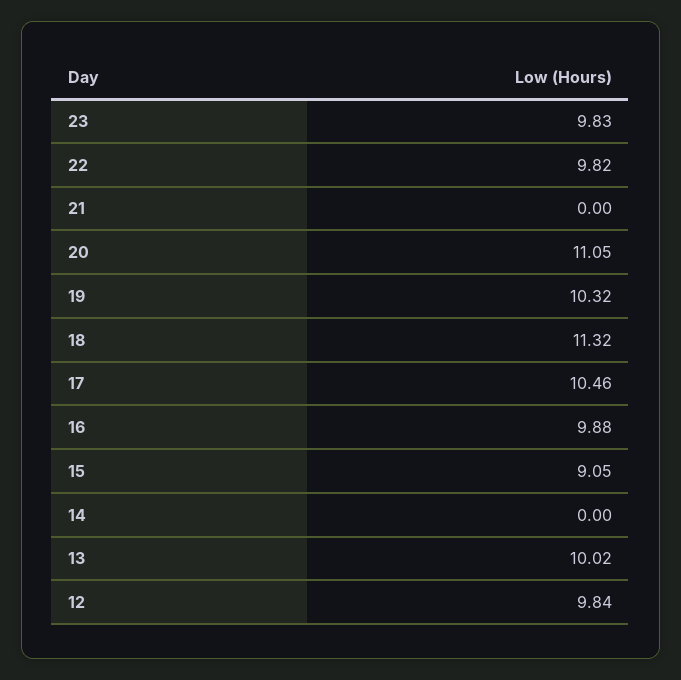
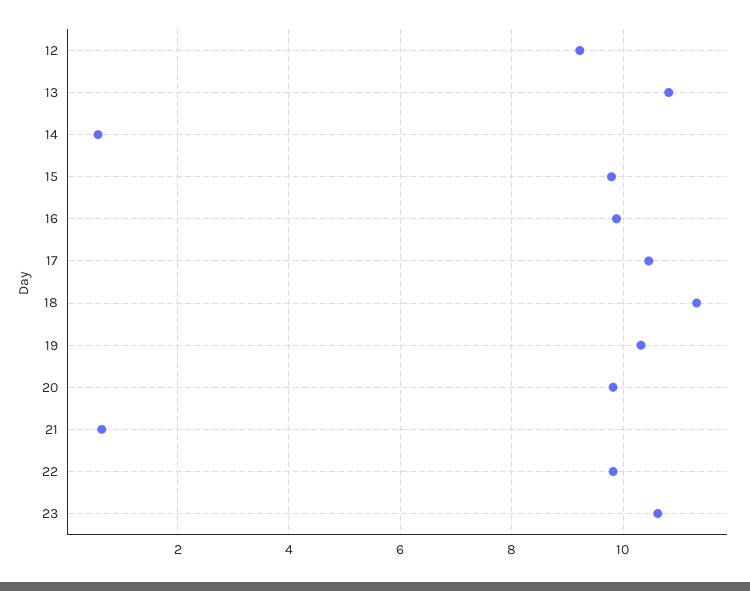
23: 9.83 -> 10.6
21: 0 -> 0.6
20: 11.05 -> 9.8
15: 9.05 -> 9.8
14: 0 -> 0.6
13: 10.02 -> 10.8
12: 9.84 -> 9.2

